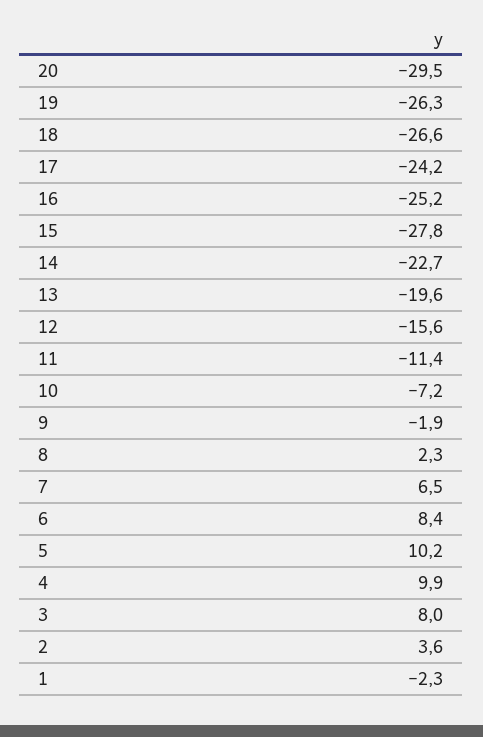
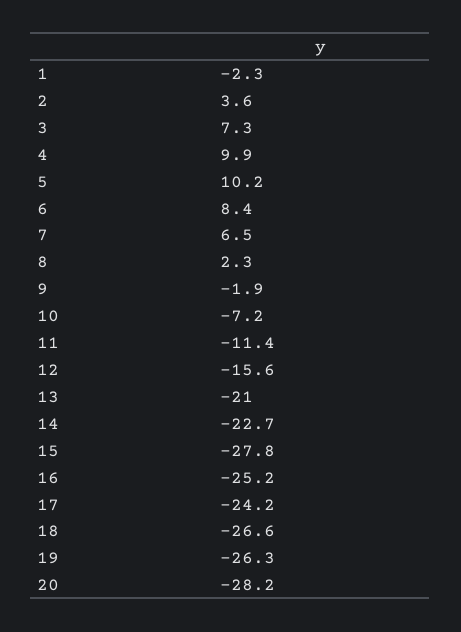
20: -29.5 -> -28.2
13: -19.6 -> -21
3: 8 -> 7.3

